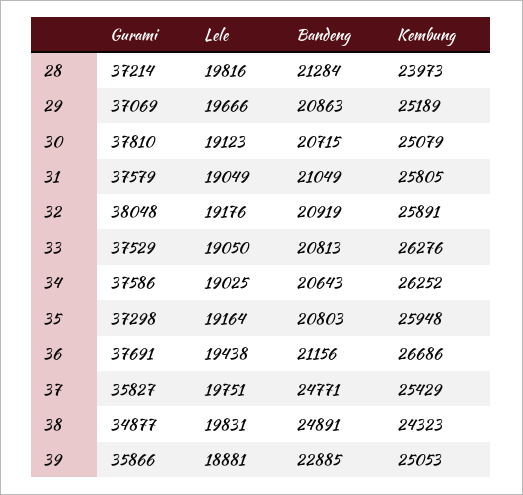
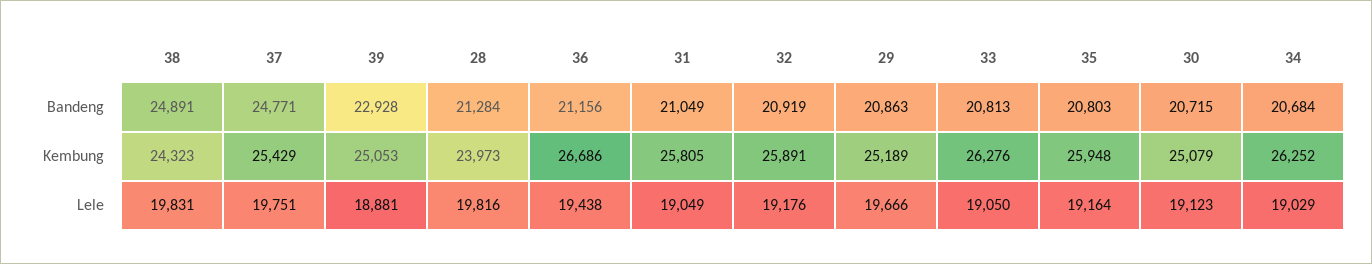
Gurami, 28: 37214 -> none
Gurami, 29: 37069 -> none
Gurami, 30: 37810 -> none
Gurami, 31: 37579 -> none
Gurami, 32: 38048 -> none
Gurami, 33: 37529 -> none
Gurami, 34: 37586 -> none
Lele, 34: 19025 -> 19029
Bandeng, 34: 20643 -> 20684
Gurami, 35: 37298 -> none
Gurami, 36: 37691 -> none
Gurami, 37: 35827 -> none
Gurami, 38: 34877 -> none
Gurami, 39: 35866 -> none
Bandeng, 39: 22885 -> 22928

